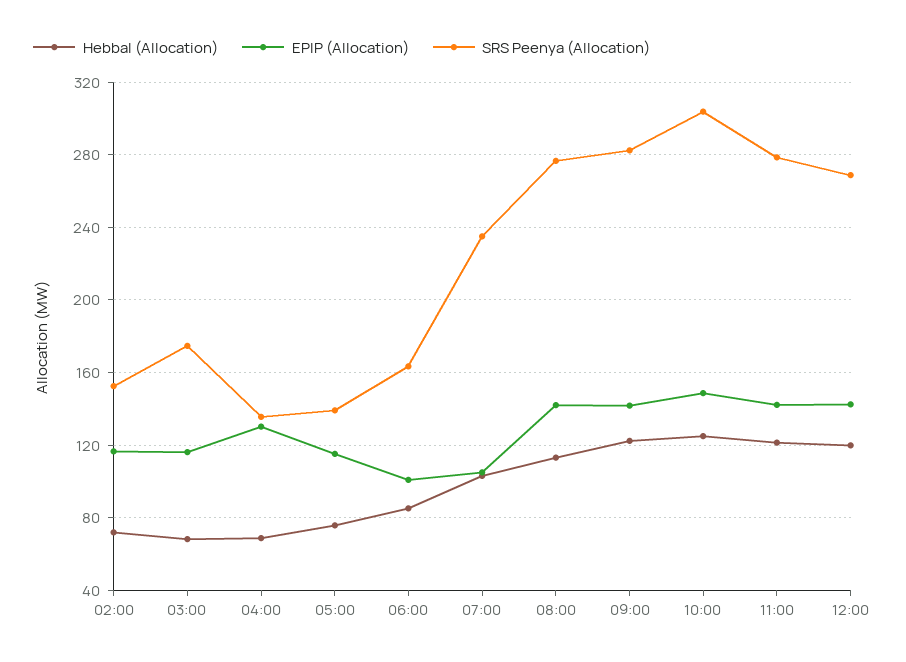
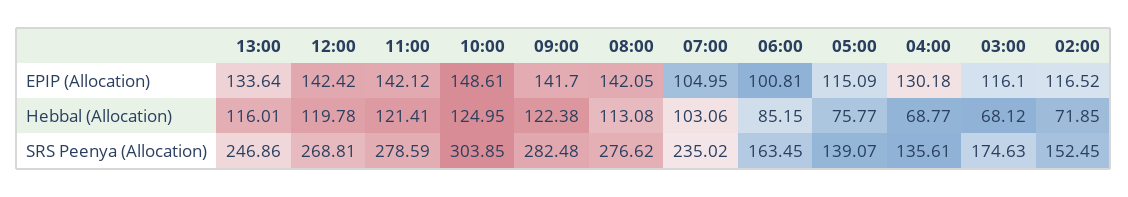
EPIP (Allocation), 13:00: none -> 133.64
Hebbal (Allocation), 13:00: none -> 116.01
SRS Peenya (Allocation), 13:00: none -> 246.86

